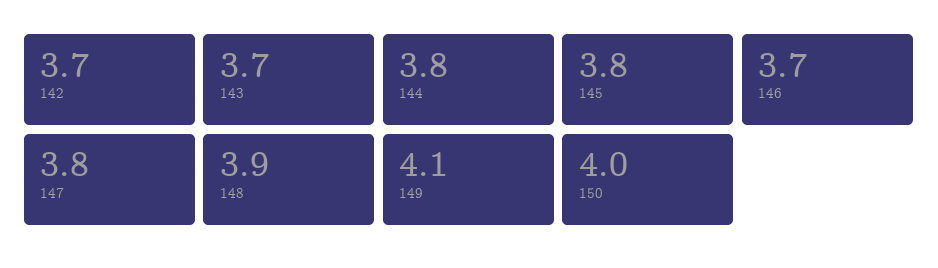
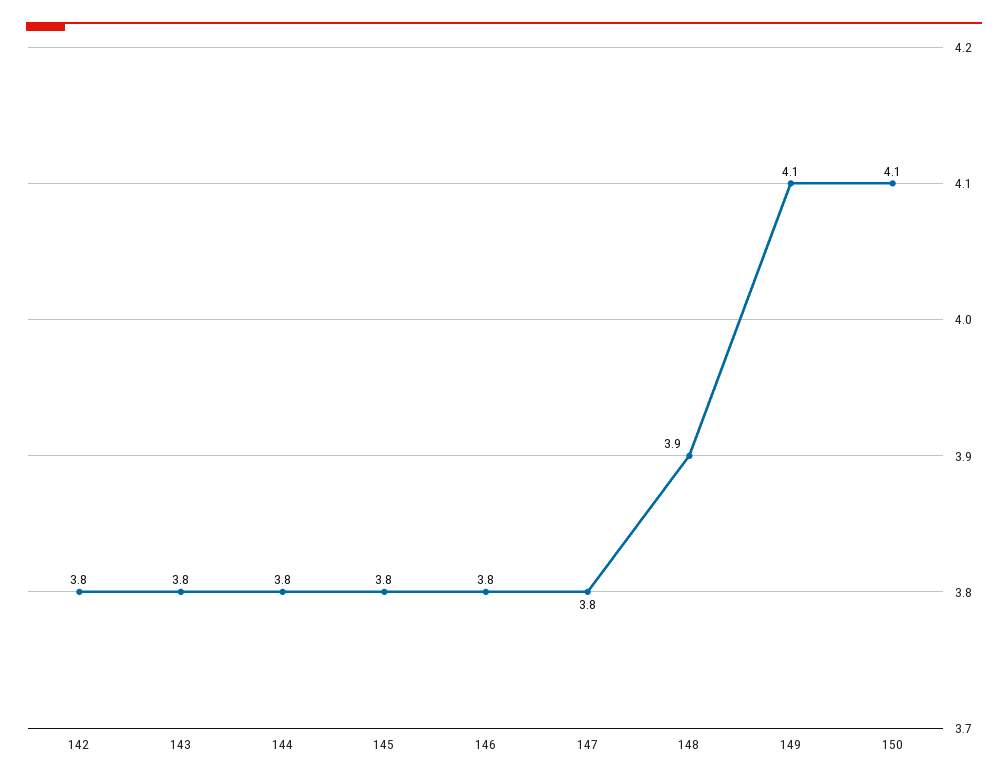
142: 3.7 -> 3.8
143: 3.7 -> 3.8
146: 3.7 -> 3.8
150: 4 -> 4.1

